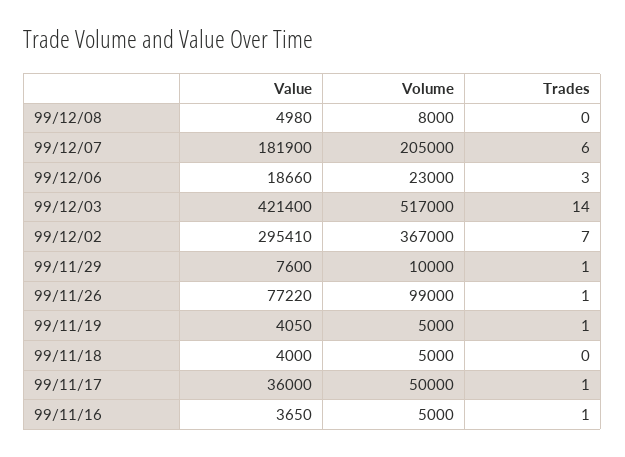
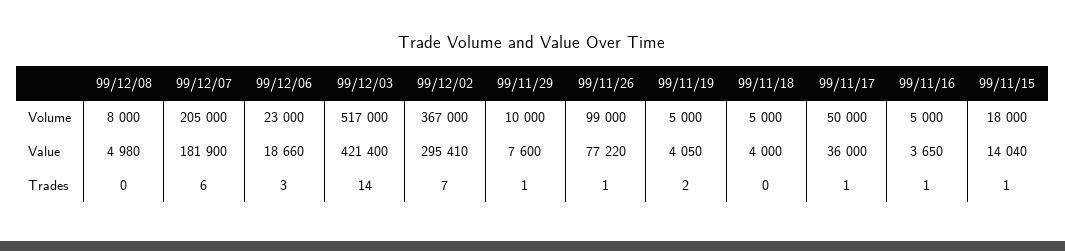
Trades, 99/11/19: 1 -> 2
Volume, 99/11/15: none -> 18000
Value, 99/11/15: none -> 14040
Trades, 99/11/15: none -> 1

